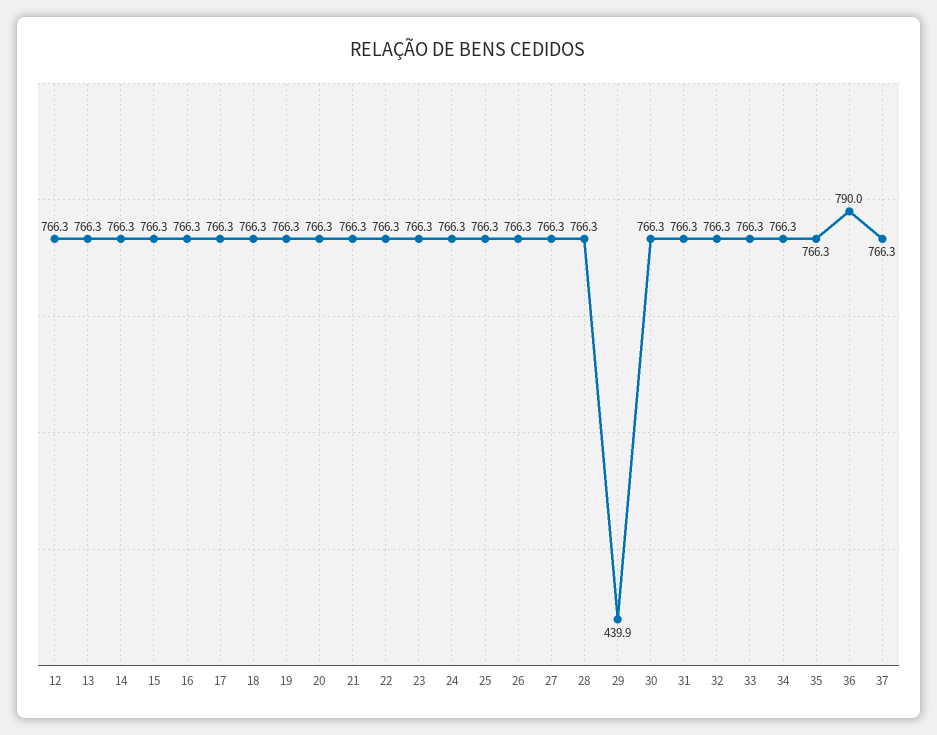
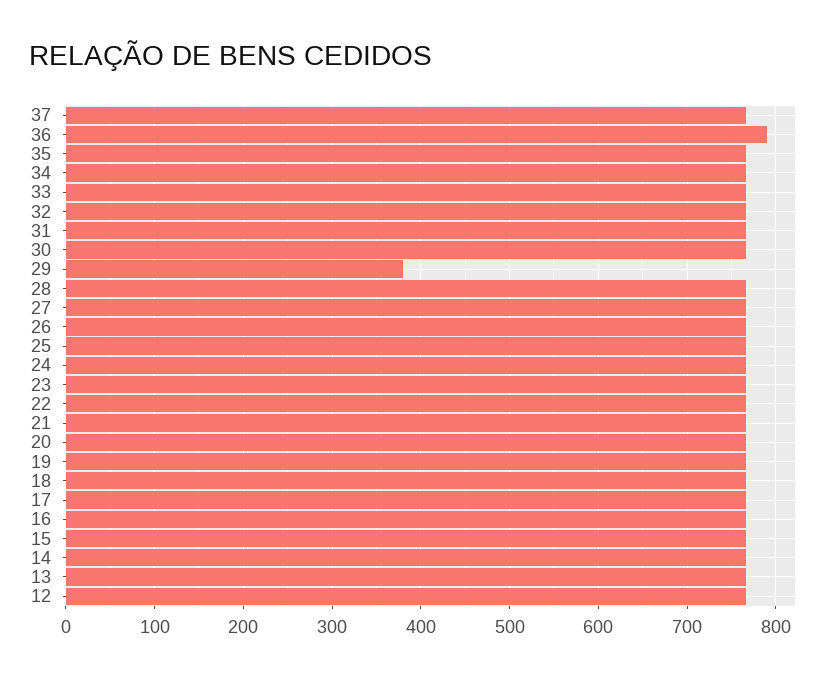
29: 439.9 -> 380

